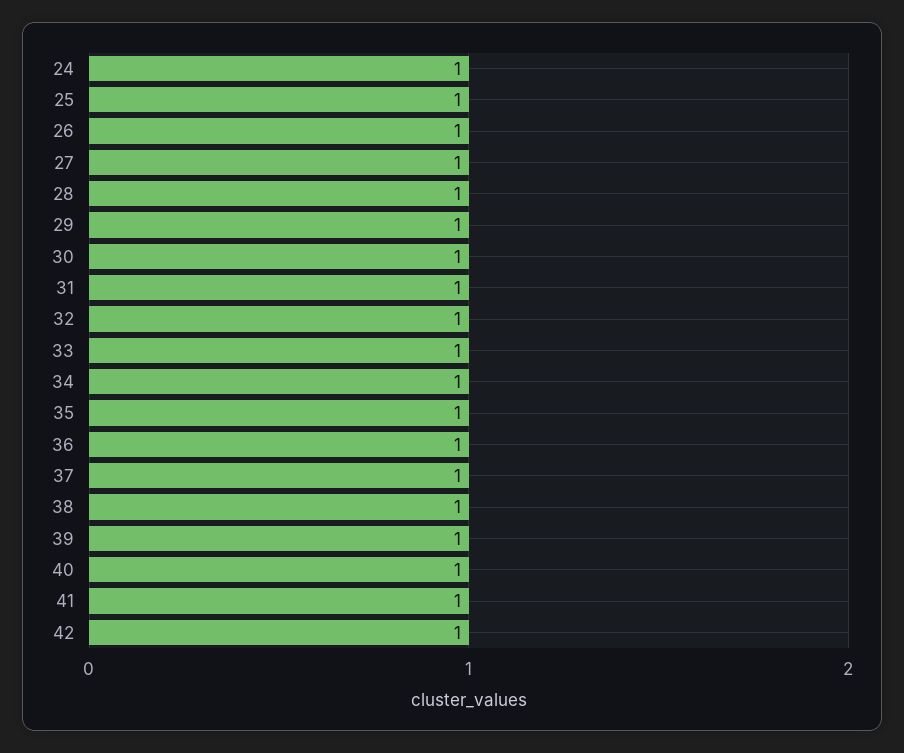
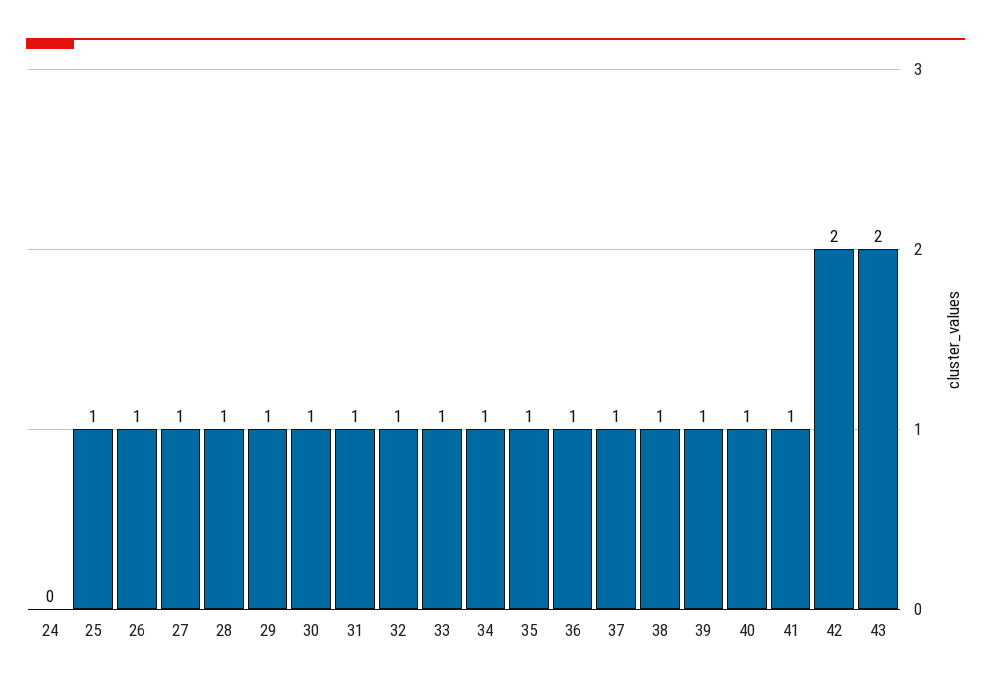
24: 1 -> 0
42: 1 -> 2
43: none -> 2

